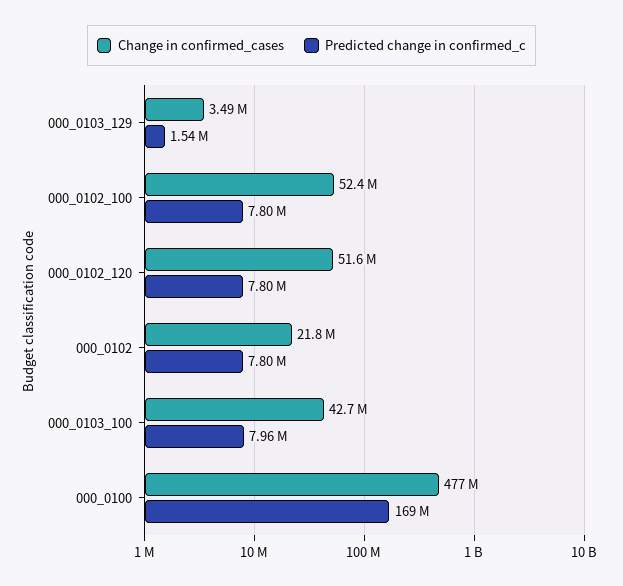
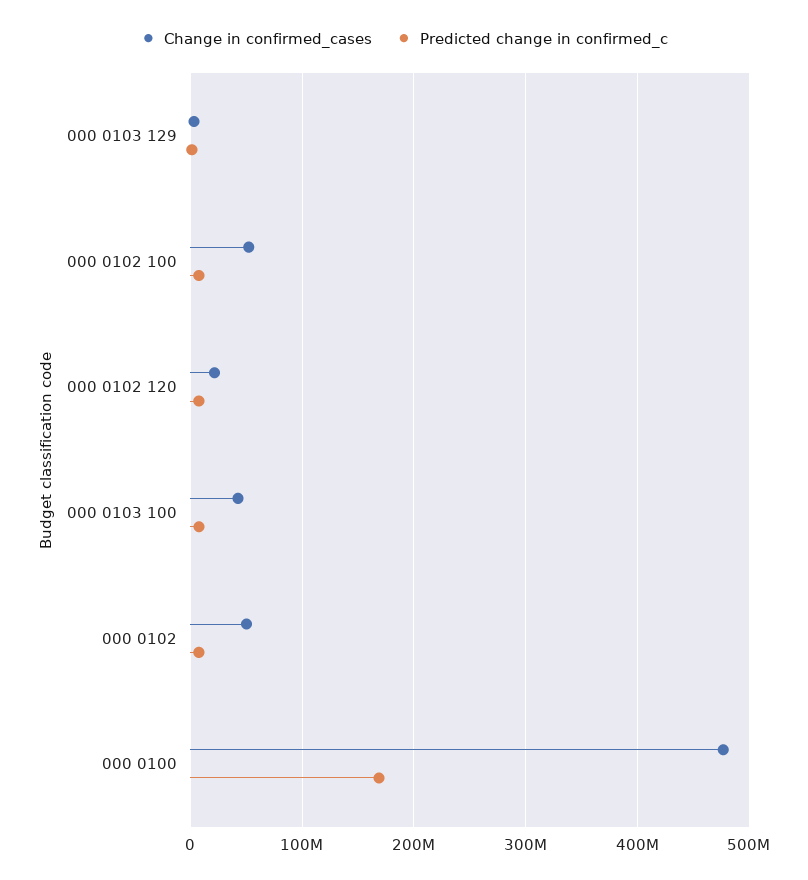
Change in confirmed_cases, 000_0102_120: 51600000 -> 20000000
Change in confirmed_cases, 000_0102: 21800000 -> 50000000

